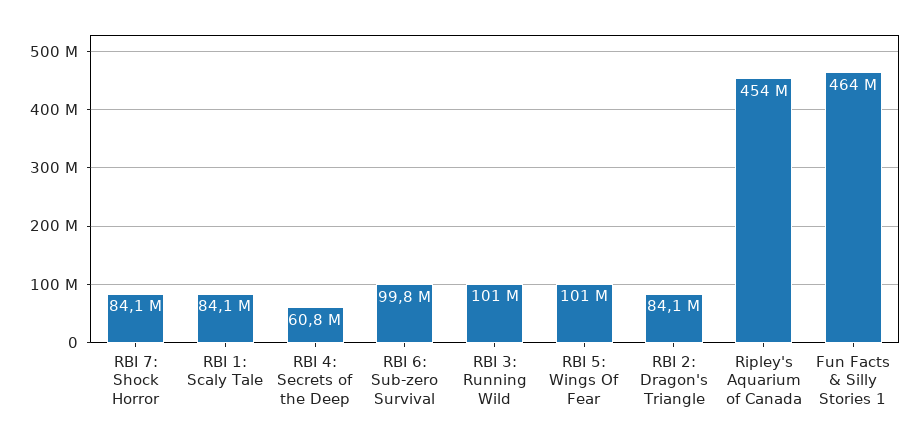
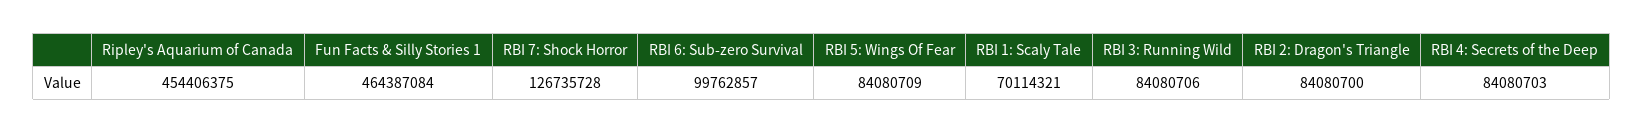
RBI 7: Shock Horror: 84100000 -> 126735728
RBI 1: Scaly Tale: 84100000 -> 70114321
RBI 4: Secrets of the Deep: 60800000 -> 84080703
RBI 3: Running Wild: 101000000 -> 84080706
RBI 5: Wings Of Fear: 101000000 -> 84080709

